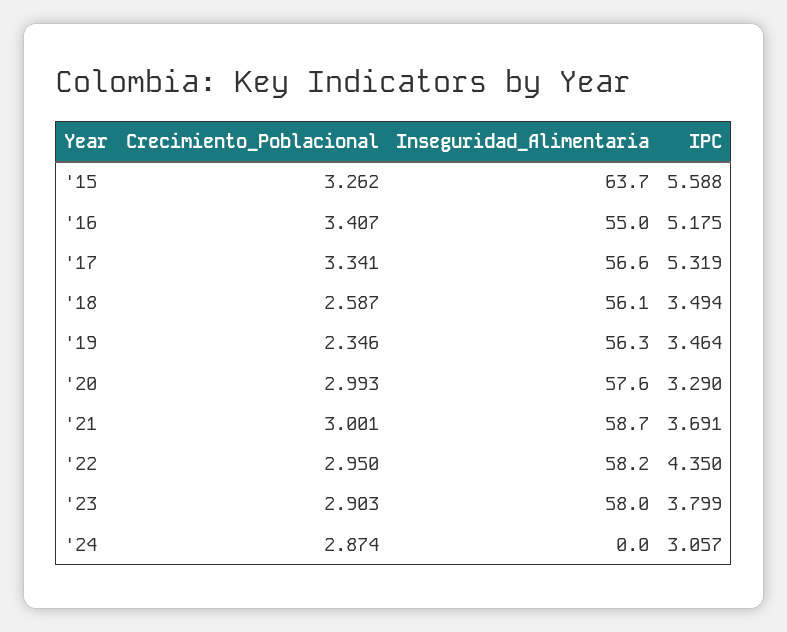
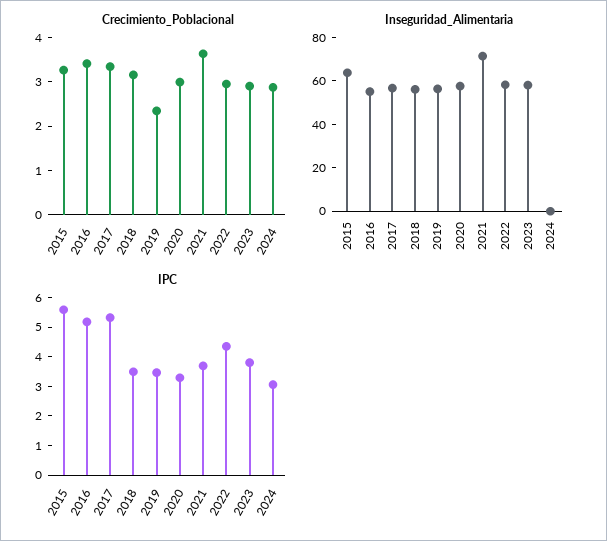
Crecimiento_Poblacional, '18: 2.587 -> 3.2
Crecimiento_Poblacional, '21: 3.001 -> 3.6
Inseguridad_Alimentaria, '21: 58.7 -> 70

